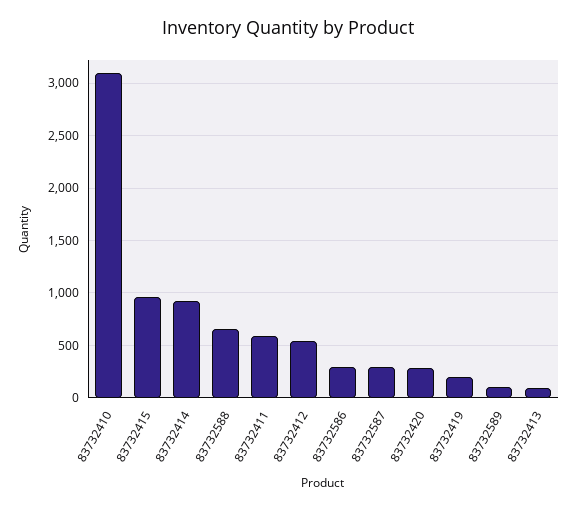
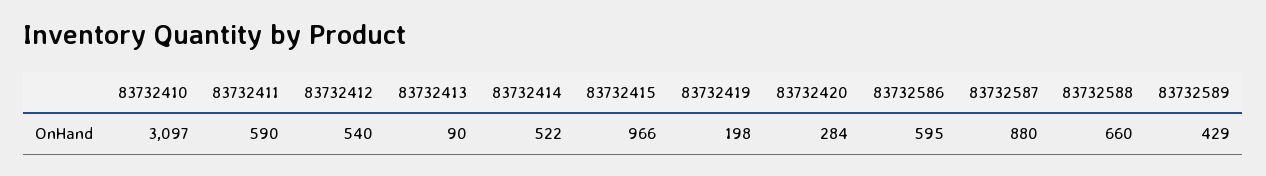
83732414: 900 -> 522
83732586: 300 -> 595
83732587: 300 -> 880
83732589: 100 -> 429

